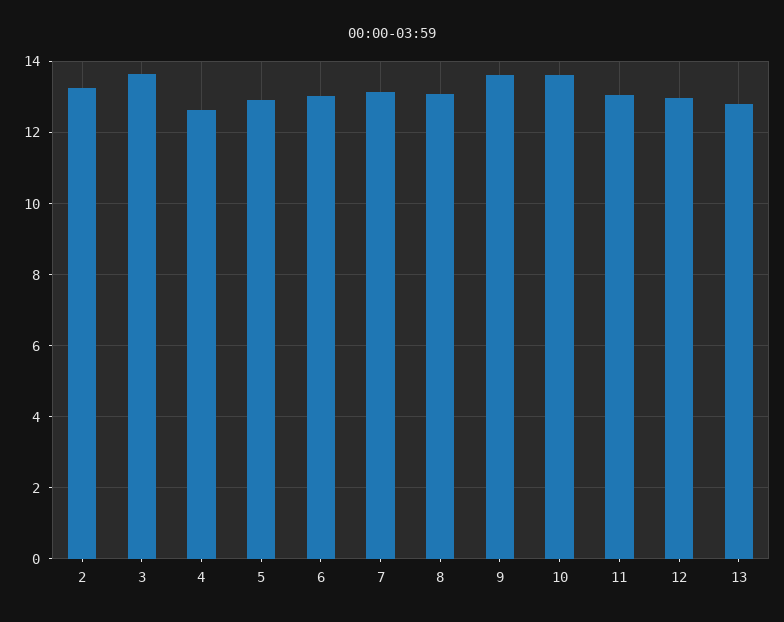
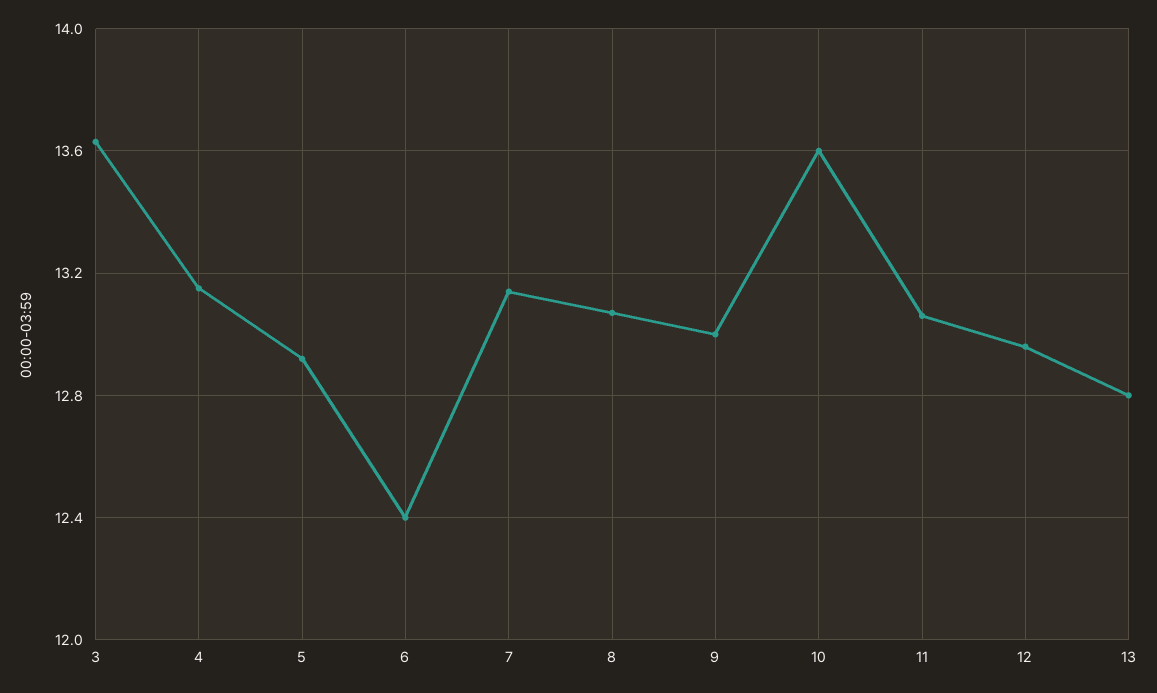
2: 13.2 -> none
4: 12.6 -> 13.15
6: 13 -> 12.4
9: 13.6 -> 13

